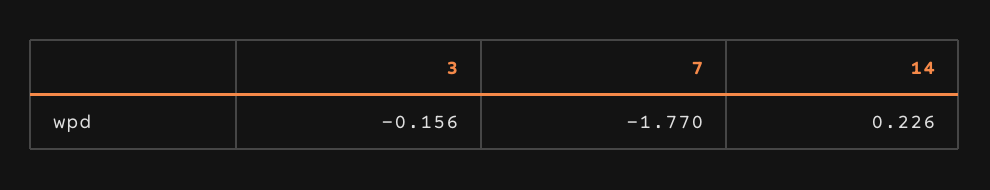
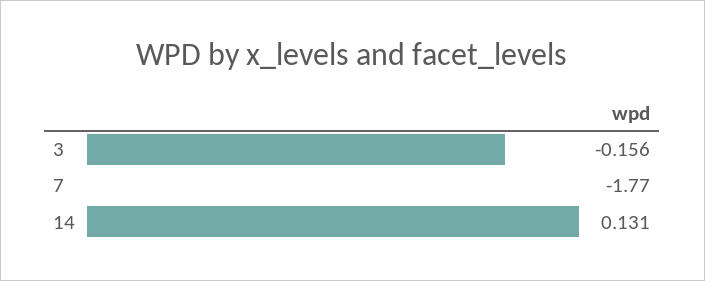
14: 0.226 -> 0.131

